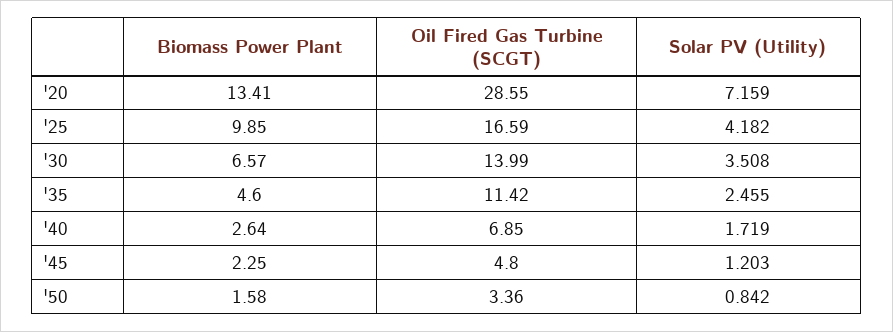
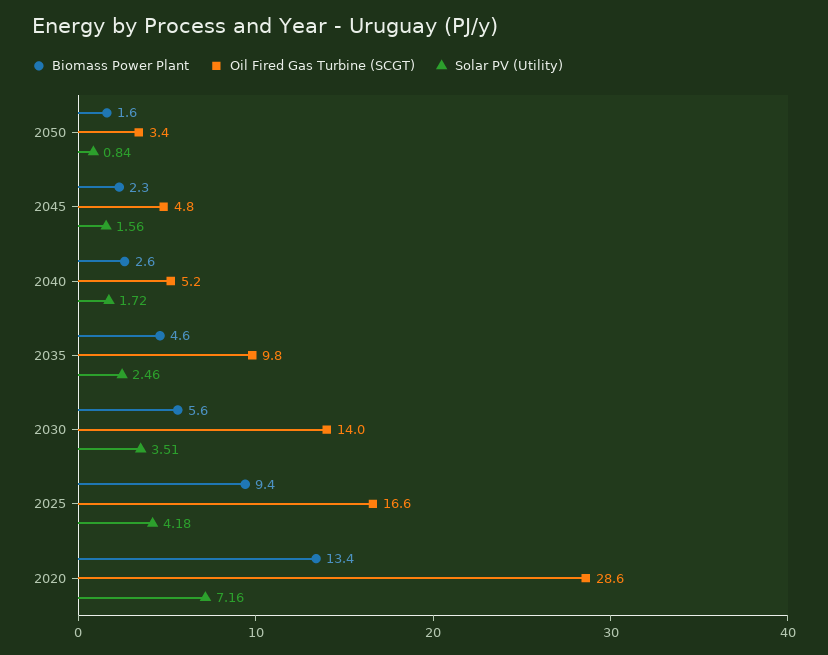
Biomass Power Plant, '25: 9.85 -> 9.4
Biomass Power Plant, '30: 6.57 -> 5.6
Oil Fired Gas Turbine (SCGT), '35: 11.42 -> 9.8
Oil Fired Gas Turbine (SCGT), '40: 6.85 -> 5.2
Solar PV (Utility), '45: 1.203 -> 1.56

